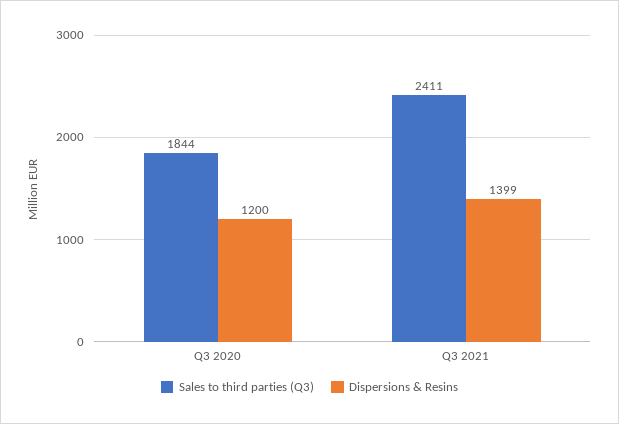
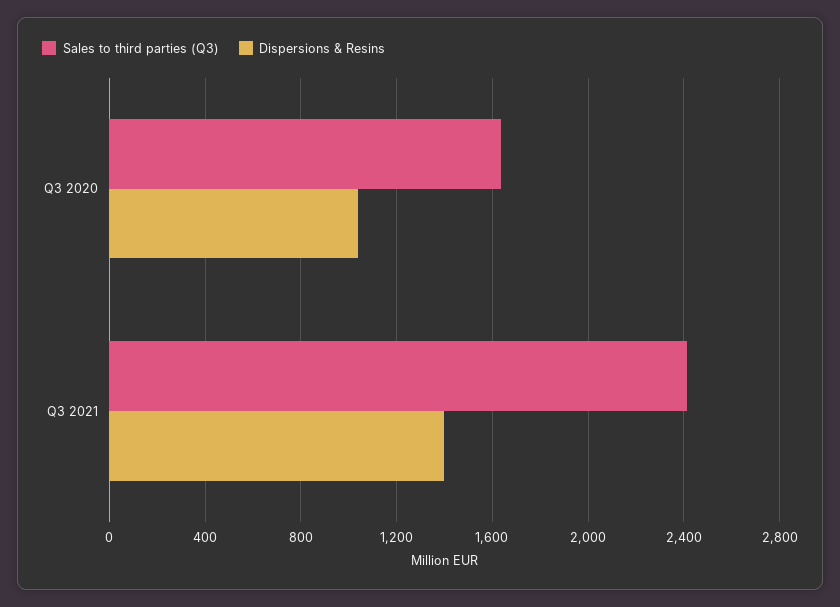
Sales to third parties (Q3), Q3 2020: 1844 -> 1650
Dispersions & Resins, Q3 2020: 1200 -> 1050

